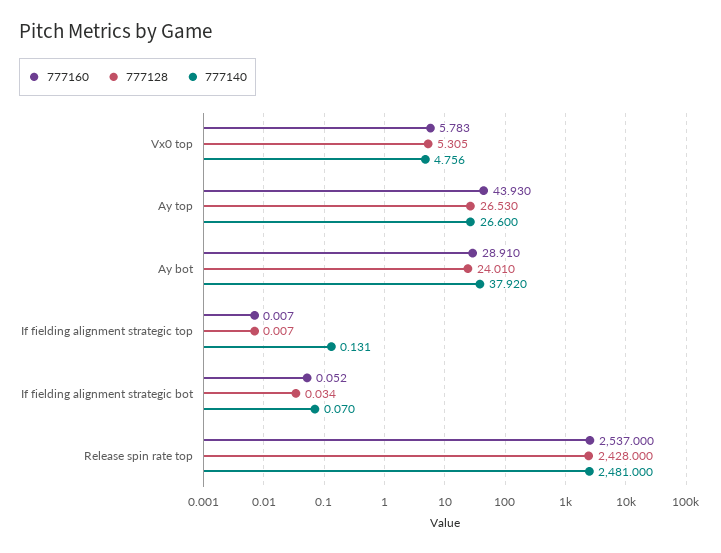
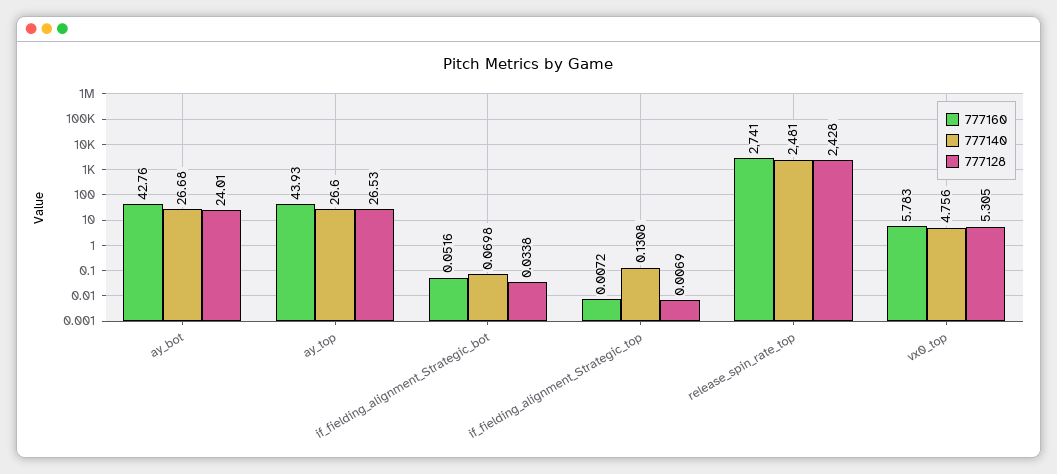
777160, Ay bot: 28.91 -> 42.76
777140, Ay bot: 37.92 -> 26.68
777160, Release spin rate top: 2537 -> 2741

